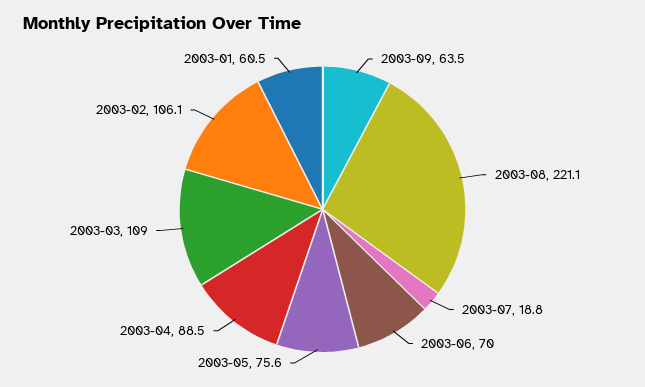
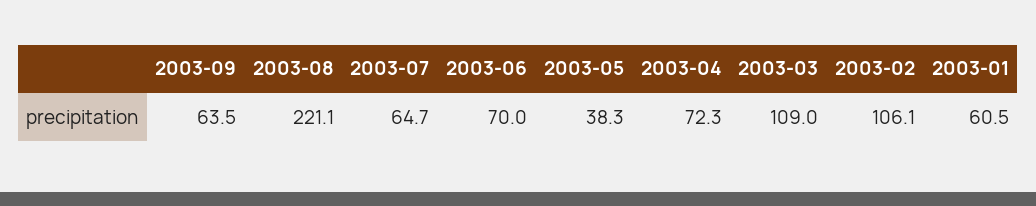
2003-07: 18.8 -> 64.7
2003-05: 75.6 -> 38.3
2003-04: 88.5 -> 72.3

